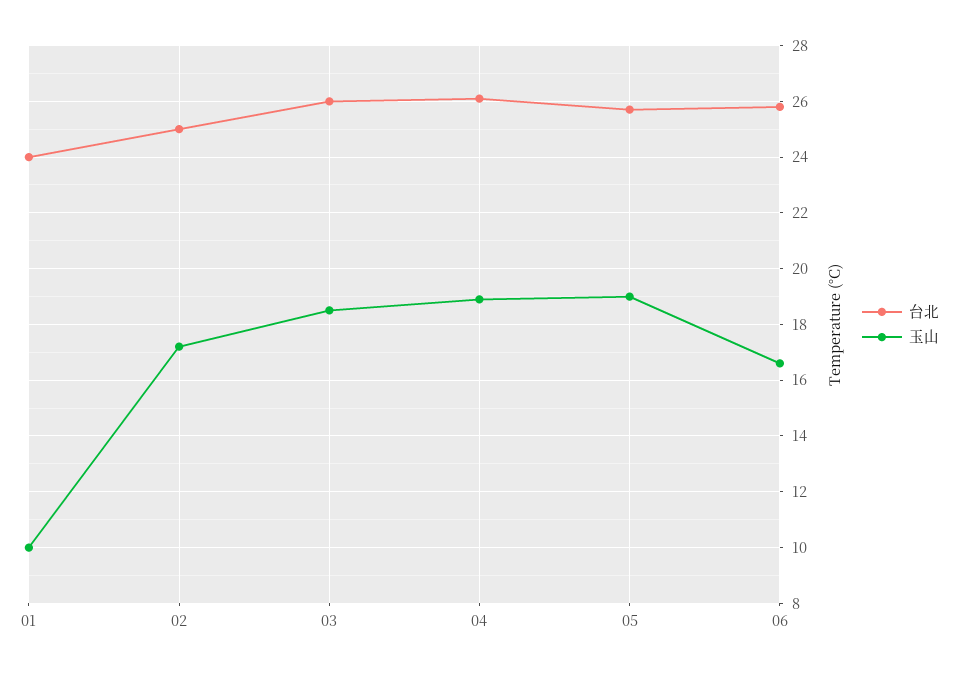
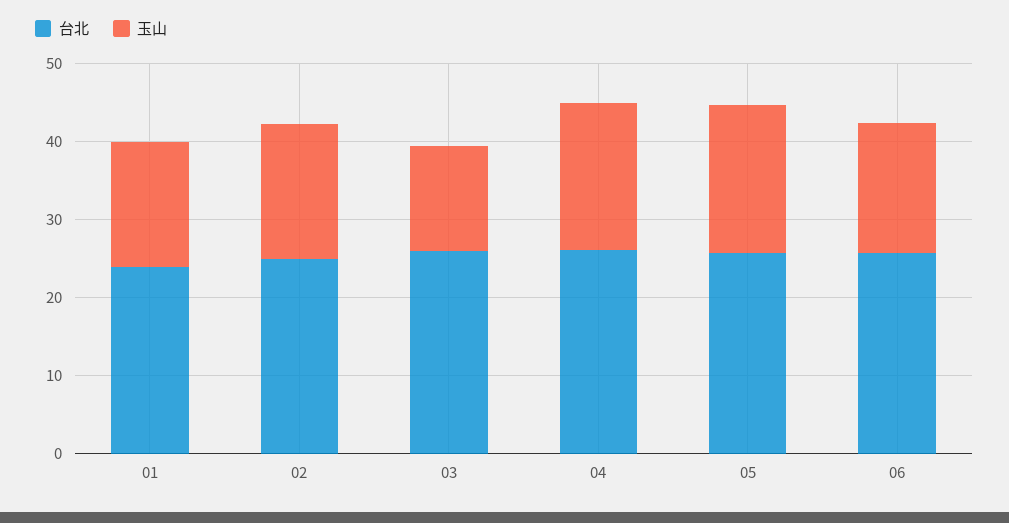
玉山, 01: 10 -> 16
玉山, 03: 18.5 -> 14

